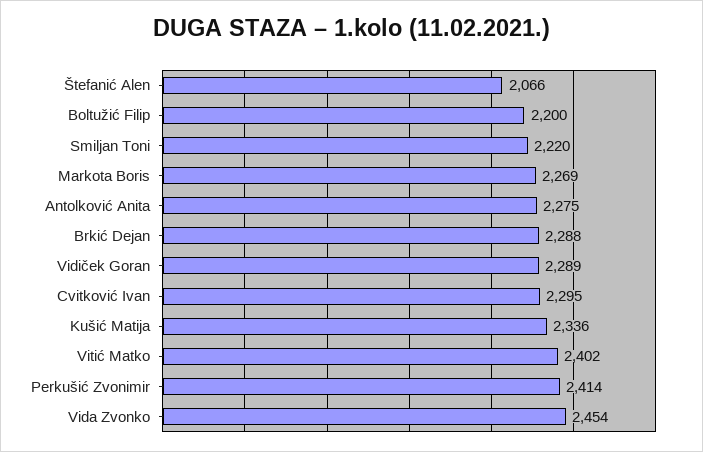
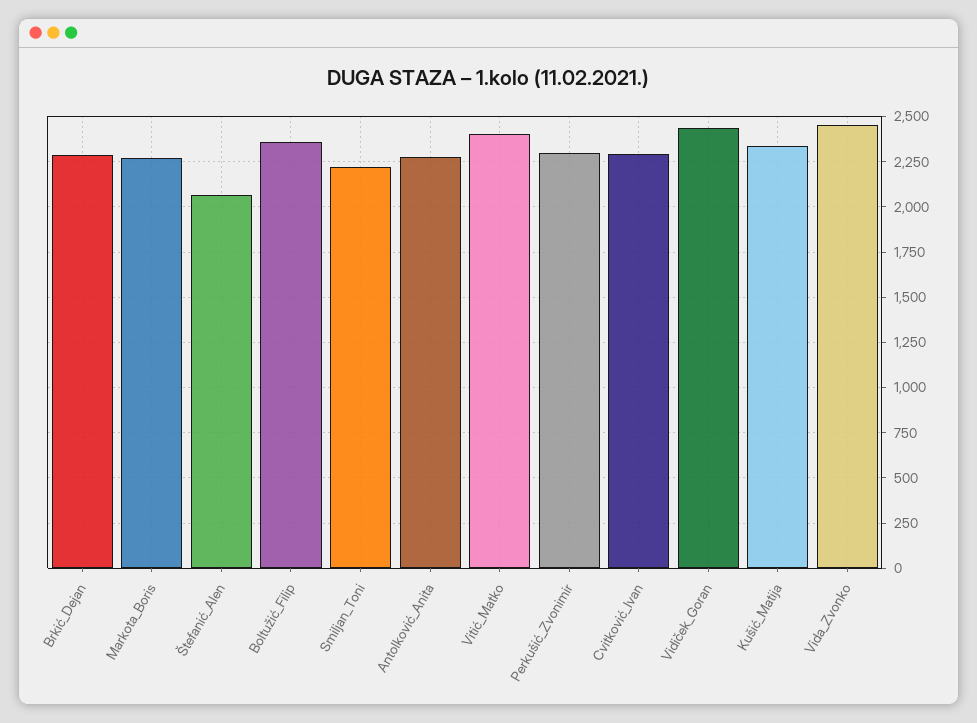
Boltužić Filip: 2200 -> 2350
Vidiček Goran: 2289 -> 2450
Perkušić Zvonimir: 2414 -> 2300

